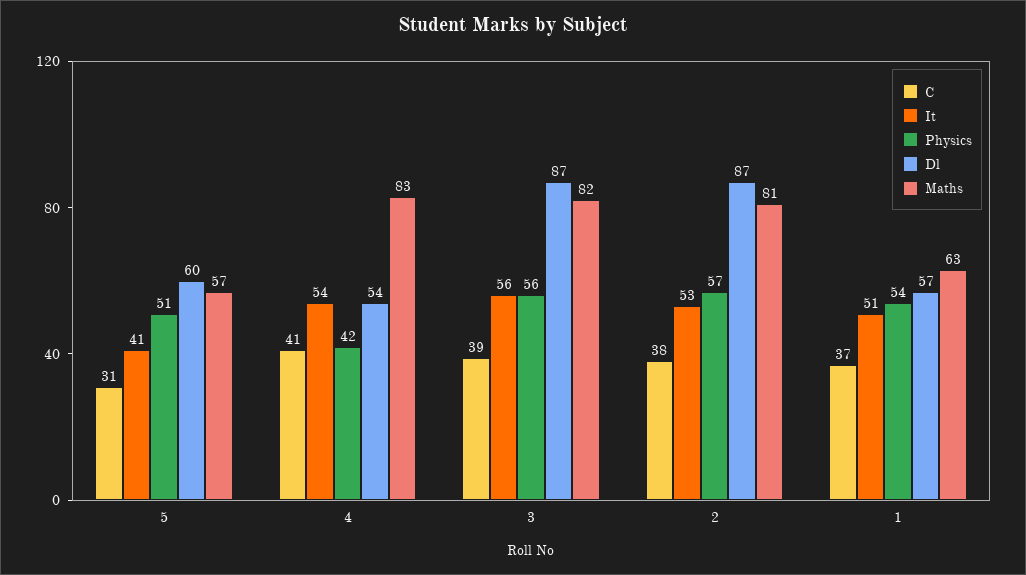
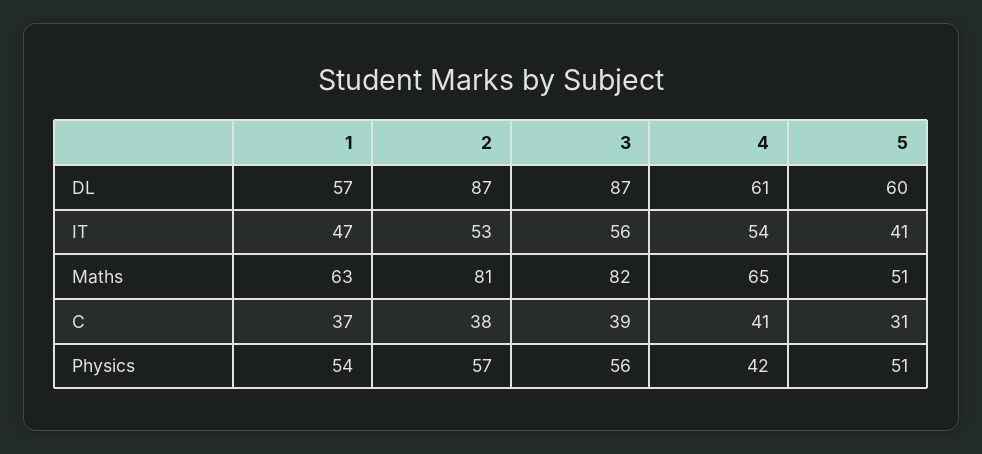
Maths, 5: 57 -> 51
Dl, 4: 54 -> 61
Maths, 4: 83 -> 65
It, 1: 51 -> 47

